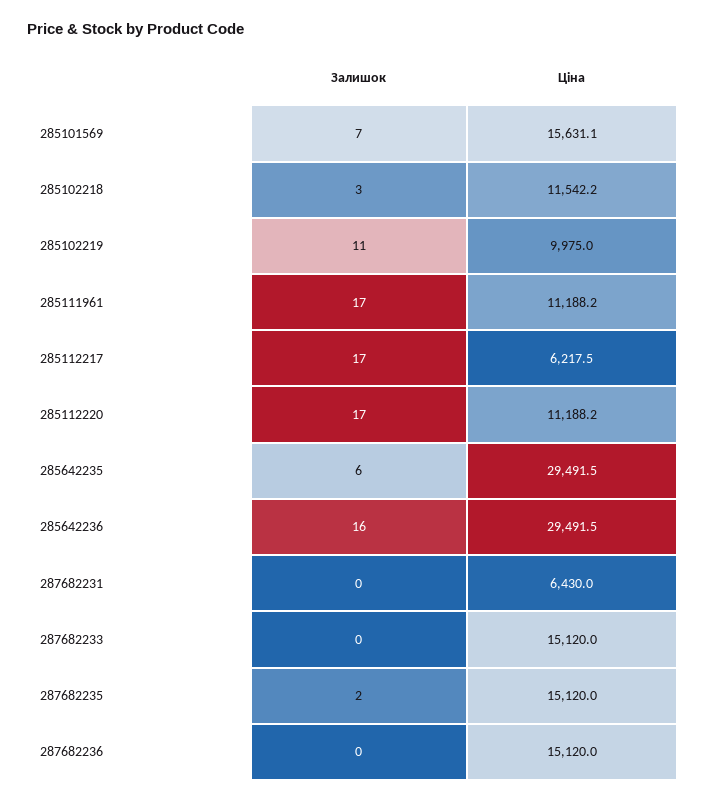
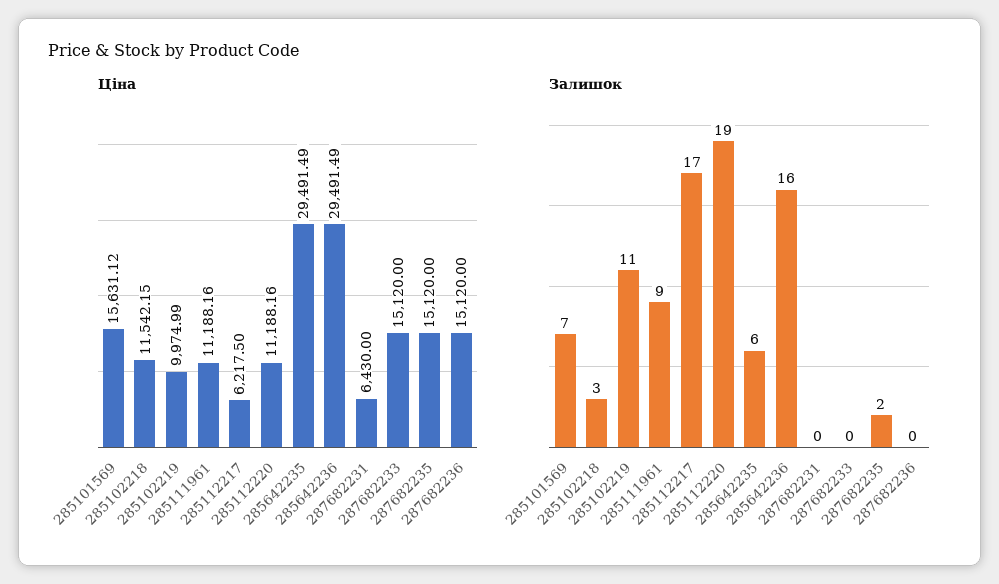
Залишок, 285111961: 17 -> 9
Залишок, 285112220: 17 -> 19

